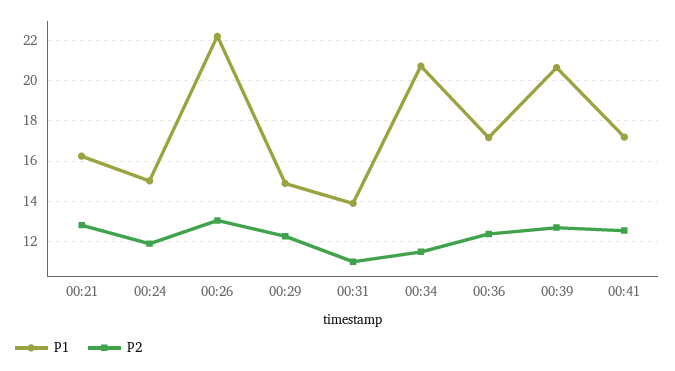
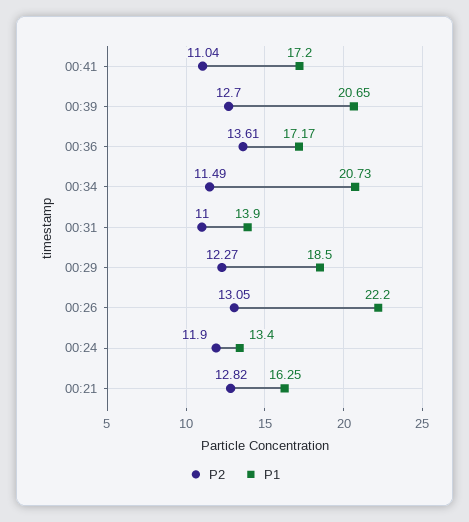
P1, 00:24: 15 -> 13.4
P1, 00:29: 15 -> 18.5
P2, 00:36: 12.5 -> 13.61
P2, 00:41: 12.5 -> 11.04

